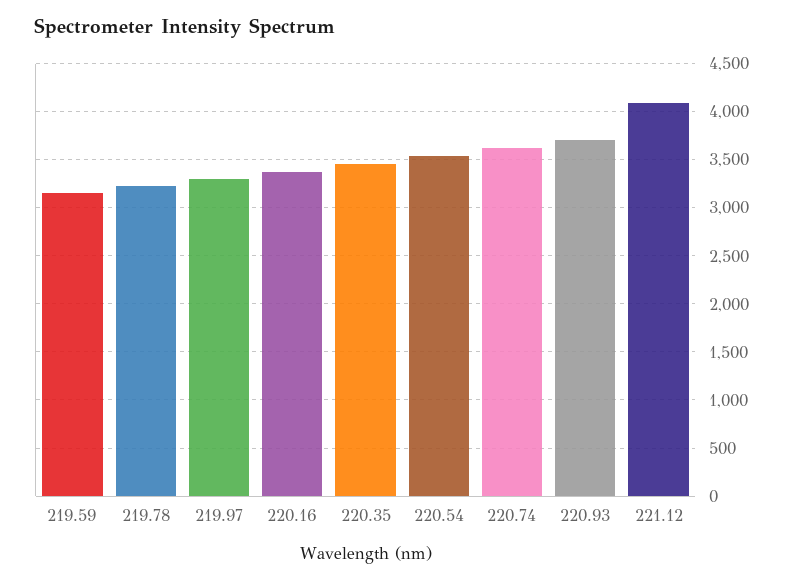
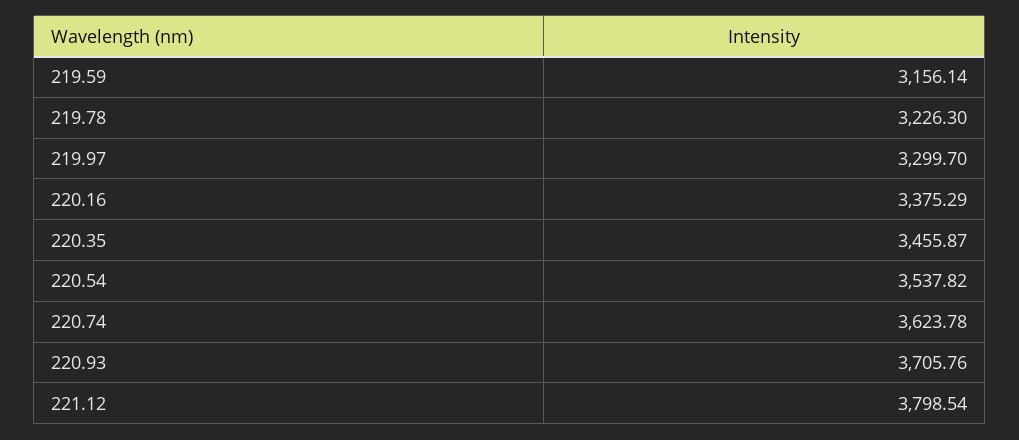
221.12: 4100 -> 3798.54

